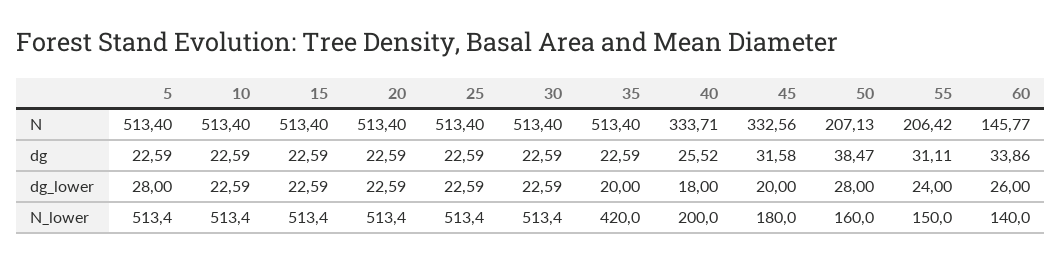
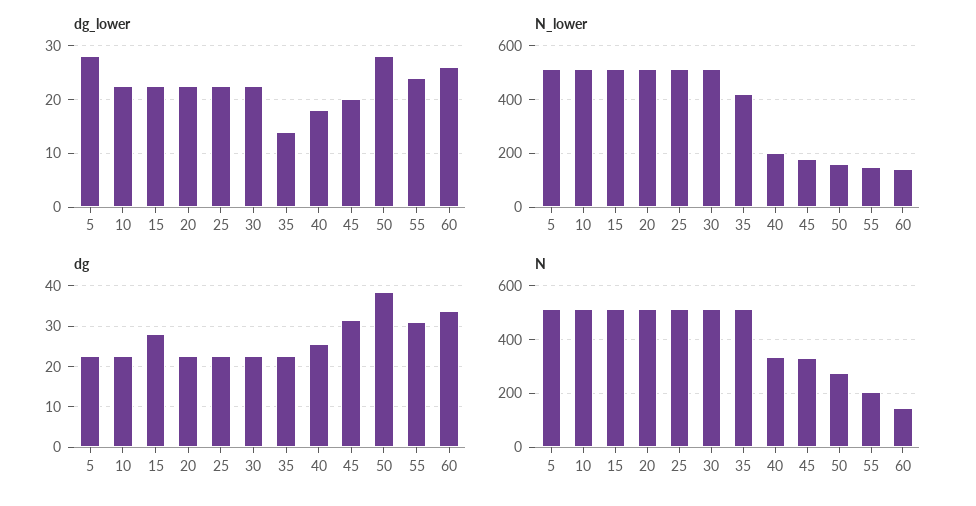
N, 50: 207.13 -> 275
dg, 15: 22.59 -> 28
dg_lower, 35: 20 -> 14

